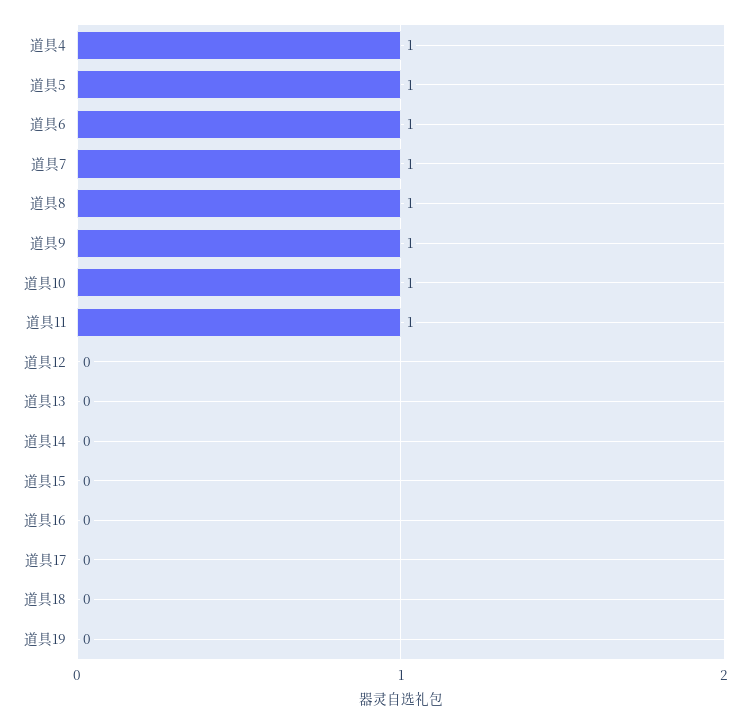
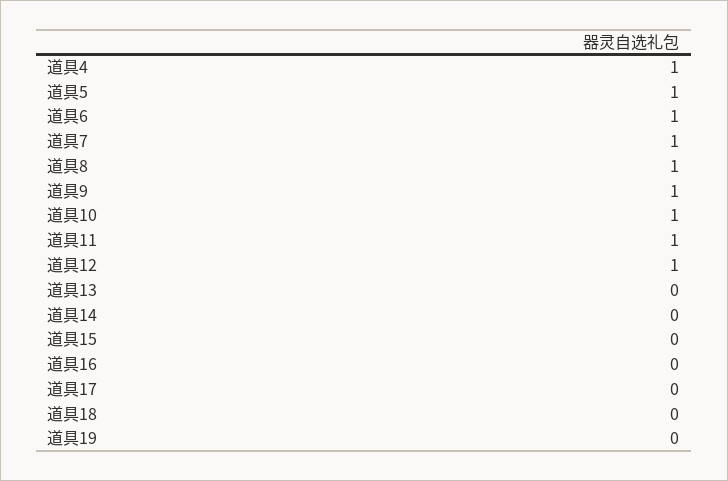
道具12: 0 -> 1

